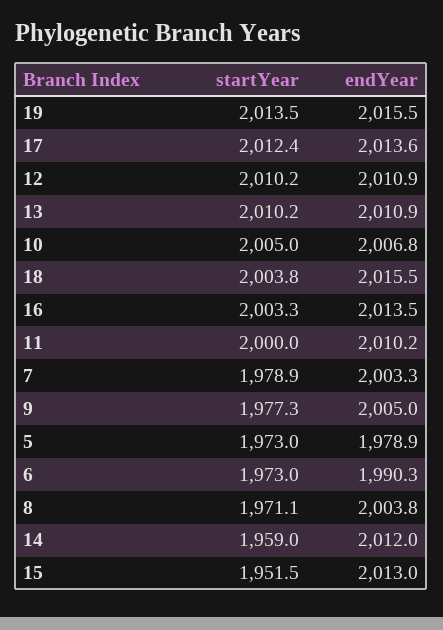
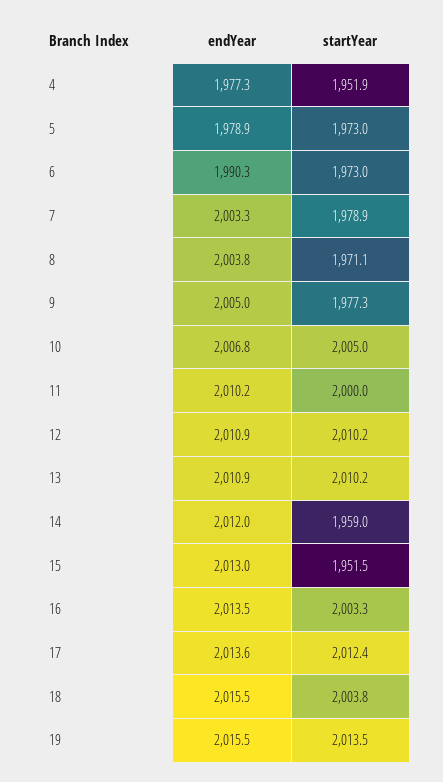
endYear, 4: none -> 1977.3
startYear, 4: none -> 1951.9

